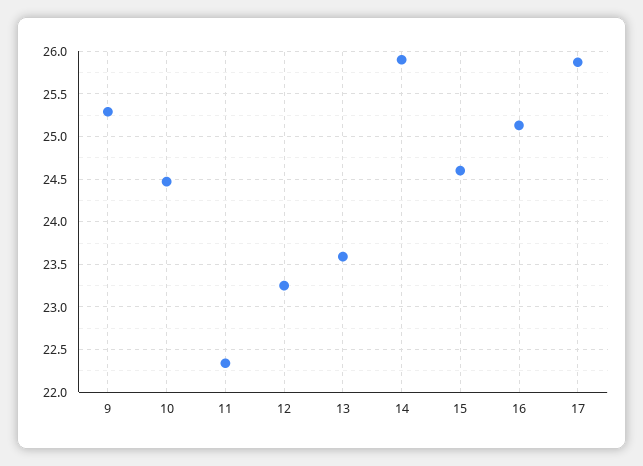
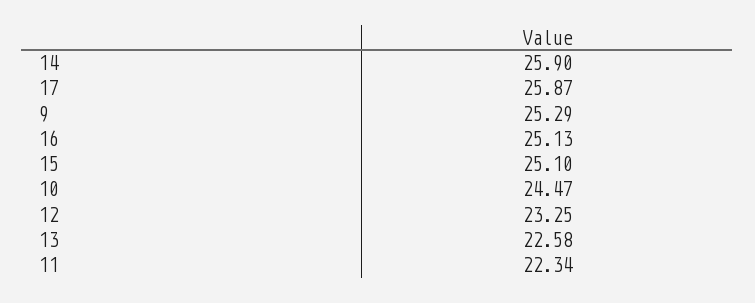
13: 23.6 -> 22.58
15: 24.6 -> 25.1

